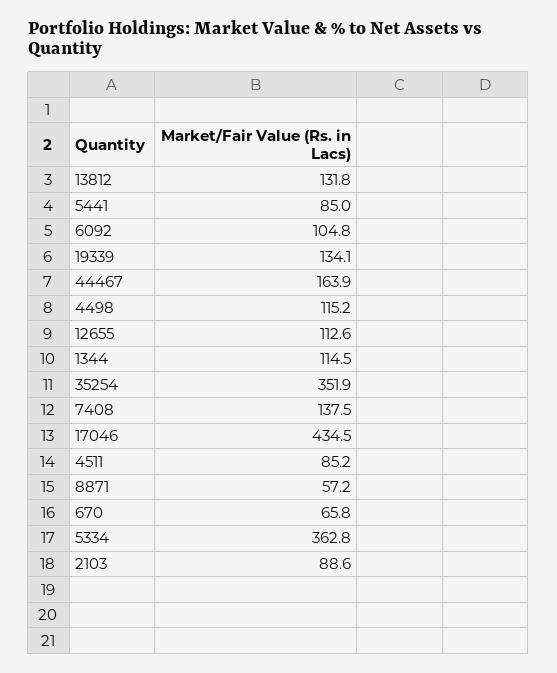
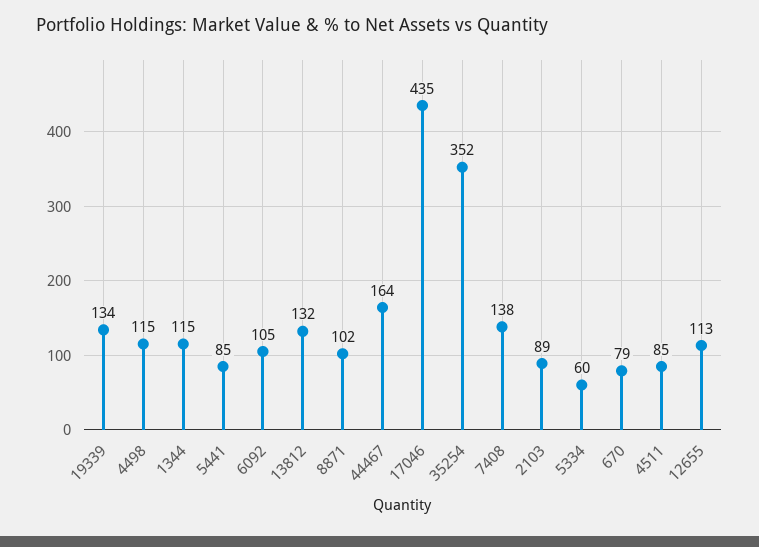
8871: 57.2 -> 102
670: 65.8 -> 79
5334: 362.8 -> 60

